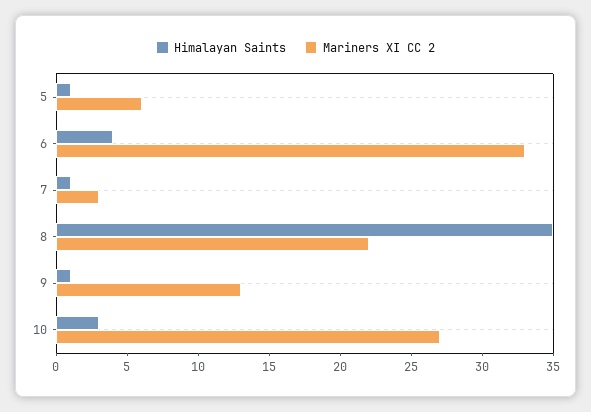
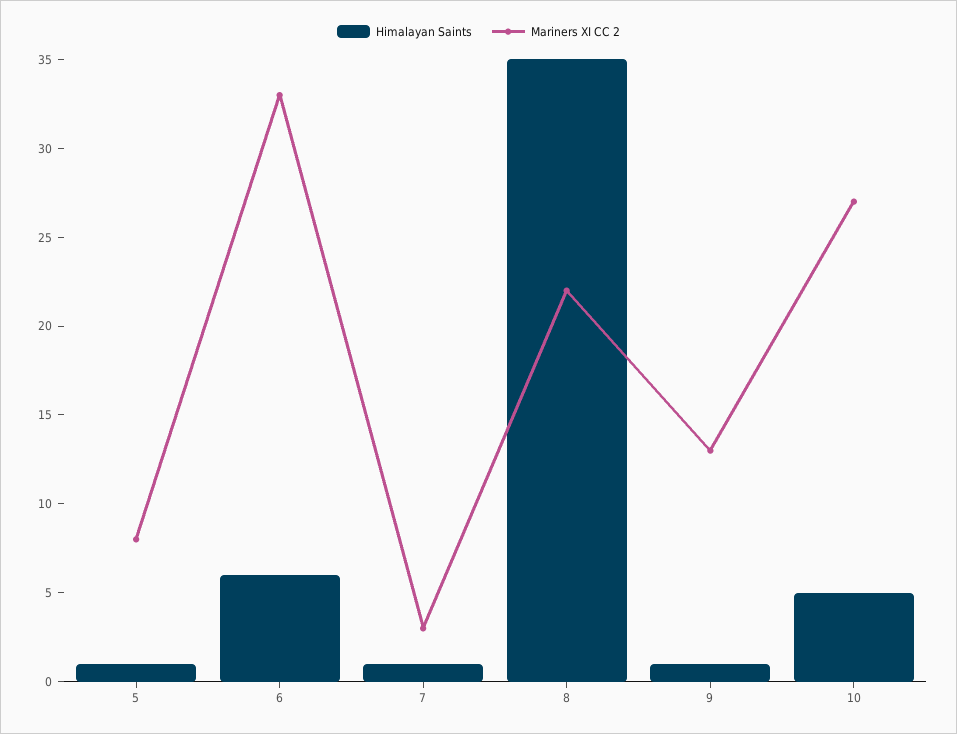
Mariners XI CC 2, 5: 6 -> 8
Himalayan Saints, 6: 4 -> 6
Himalayan Saints, 10: 3 -> 5

